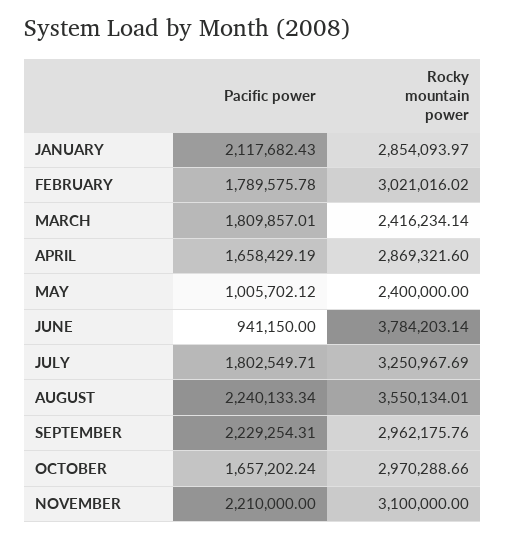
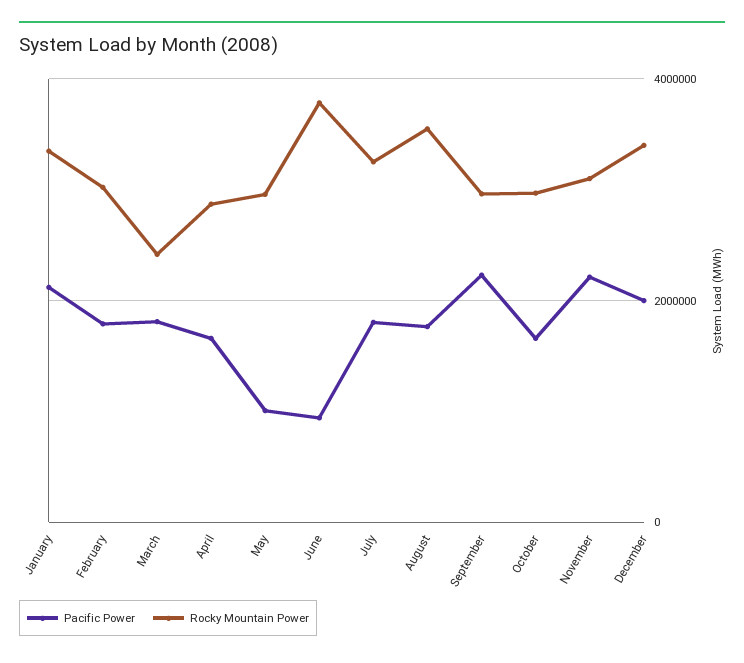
Rocky mountain power, JANUARY: 2854093.97 -> 3400000
Rocky mountain power, MAY: 2400000 -> 3000000
Pacific power, AUGUST: 2240133.34 -> 1800000
Pacific power, December: none -> 2000000
Rocky mountain power, December: none -> 3400000

